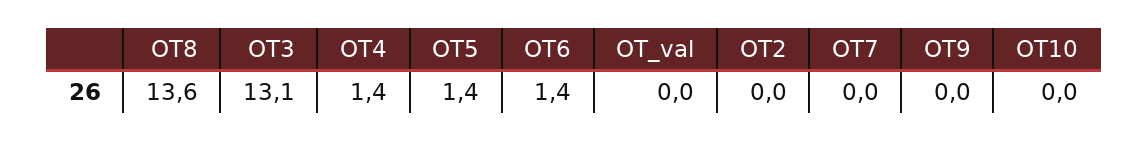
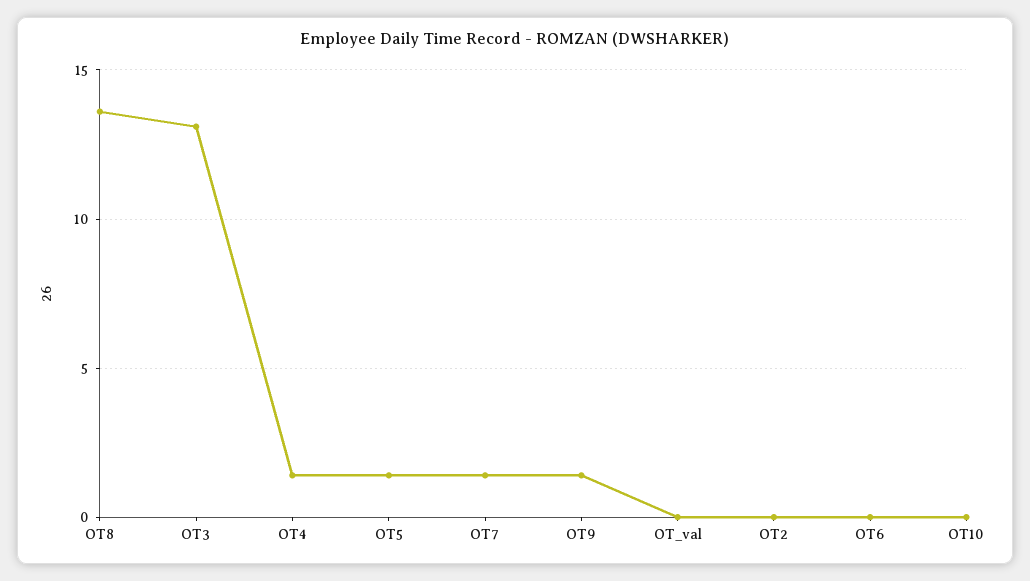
OT6: 1.4 -> 0
OT7: 0 -> 1.5
OT9: 0 -> 1.5

